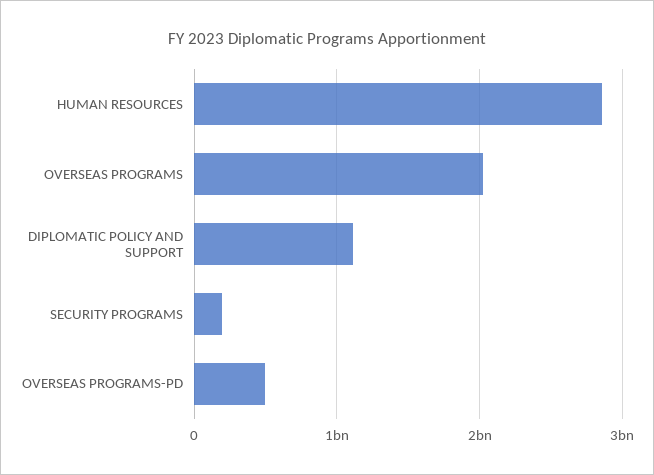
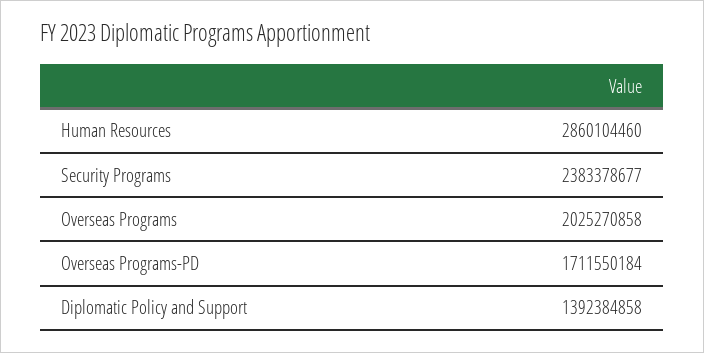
DIPLOMATIC POLICY AND SUPPORT: 1100000000 -> 1392384858
SECURITY PROGRAMS: 200000000 -> 2383378677
OVERSEAS PROGRAMS-PD: 500000000 -> 1711550184

